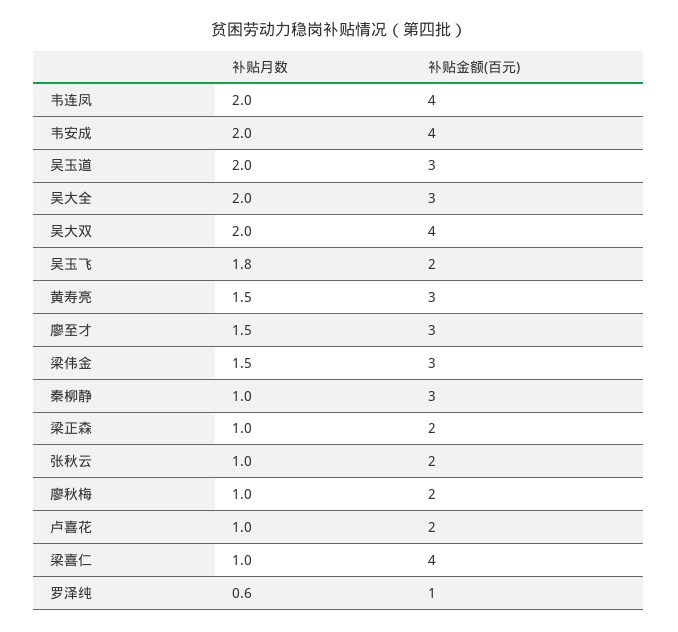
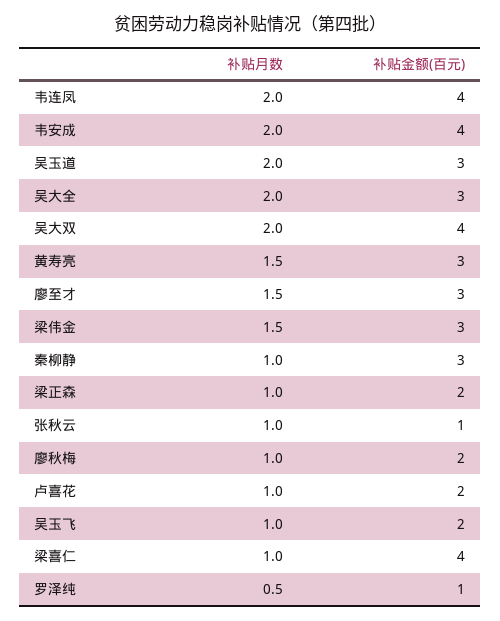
补贴月数, 吴玉飞: 1.8 -> 1
补贴金额(百元), 张秋云: 2 -> 1
补贴月数, 罗泽纯: 0.6 -> 0.5

